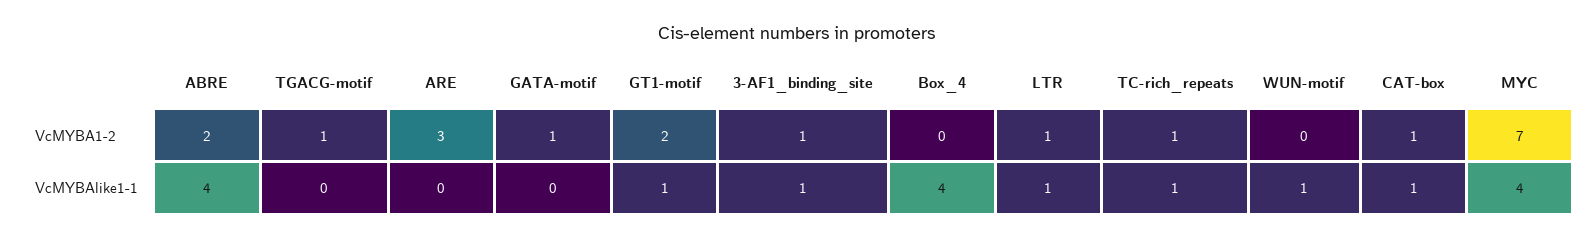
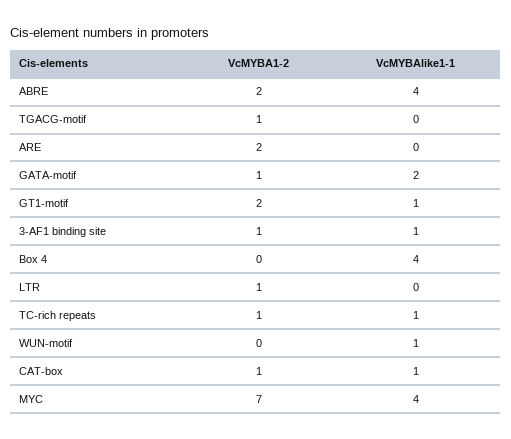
ARE, VcMYBA1-2: 3 -> 2
GATA-motif, VcMYBAlike1-1: 0 -> 2
LTR, VcMYBAlike1-1: 1 -> 0

